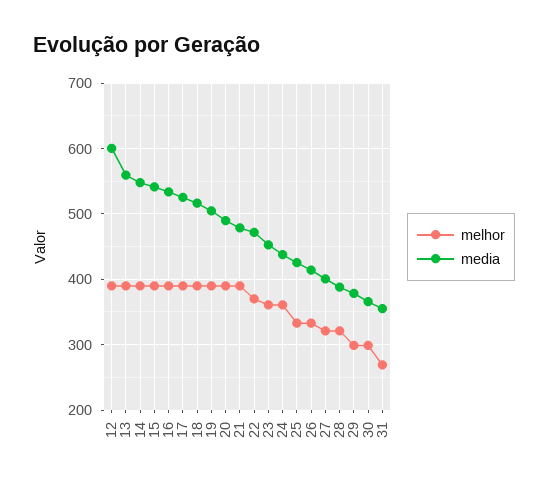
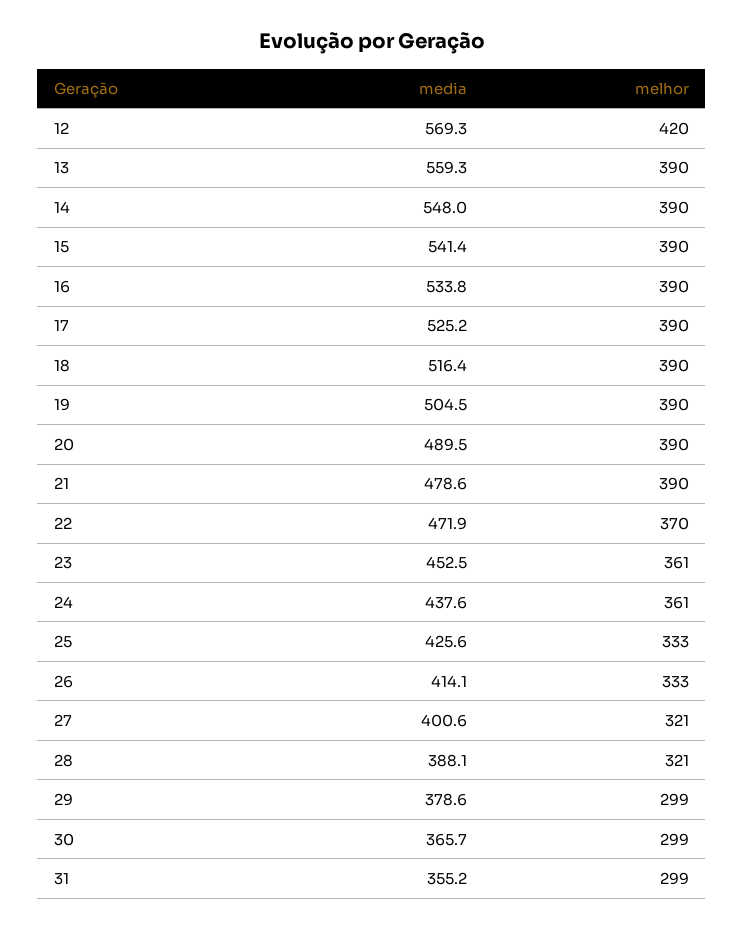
melhor, 12: 390 -> 420
media, 12: 600 -> 569.3
melhor, 31: 270 -> 299

